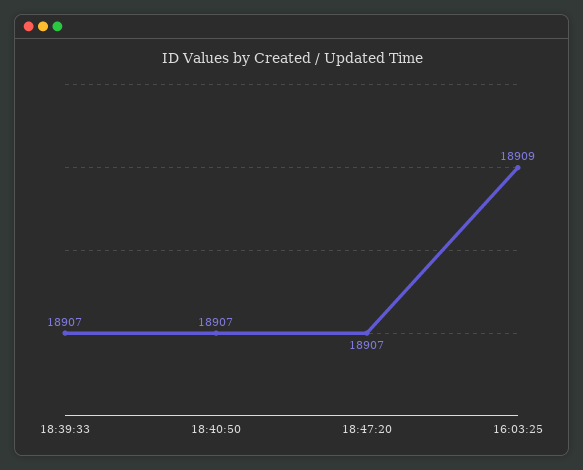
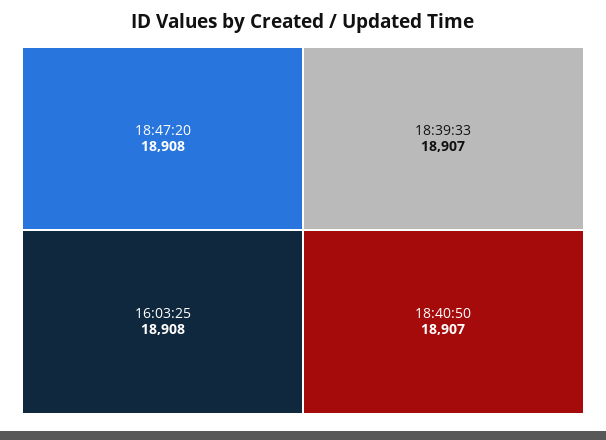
18:47:20: 18907 -> 18908
16:03:25: 18909 -> 18908

